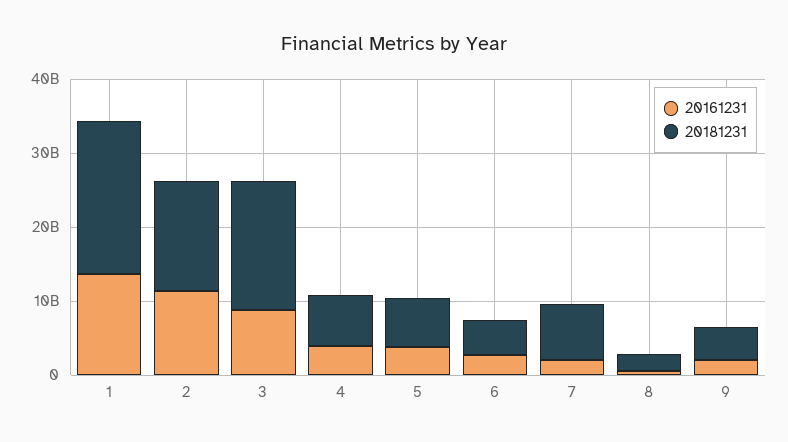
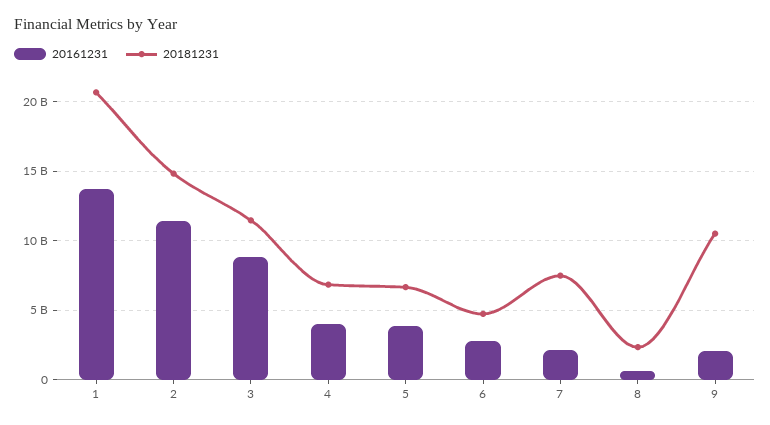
20181231, 3: 18000000000 -> 11500000000
20181231, 9: 4000000000 -> 10500000000

